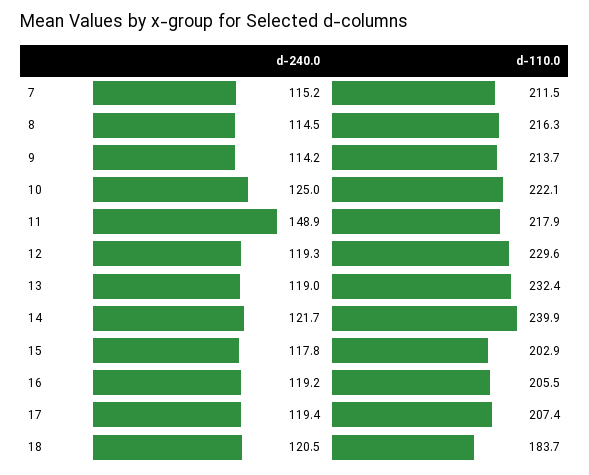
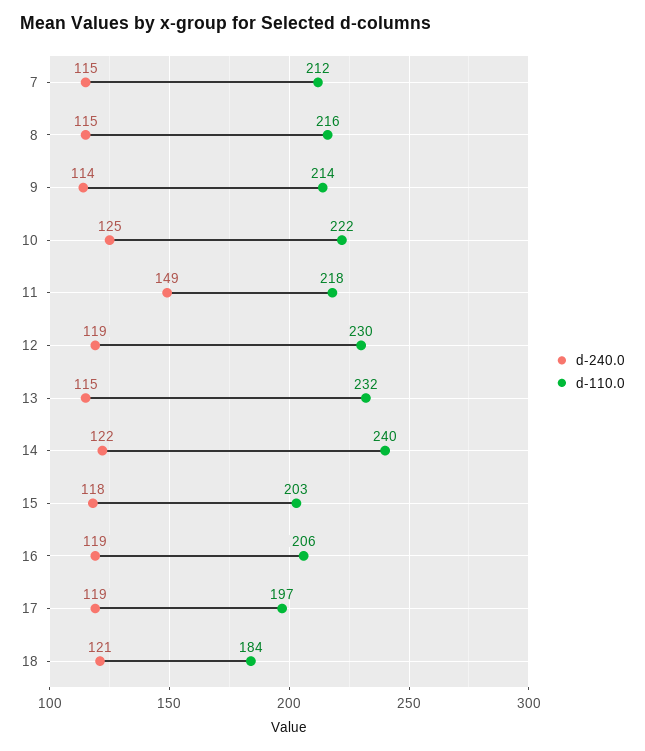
d-240.0, 13: 119 -> 115
d-110.0, 17: 207.4 -> 197

